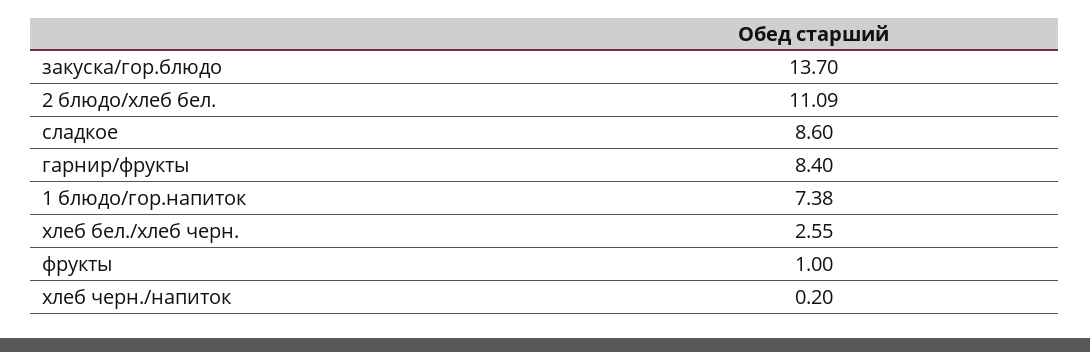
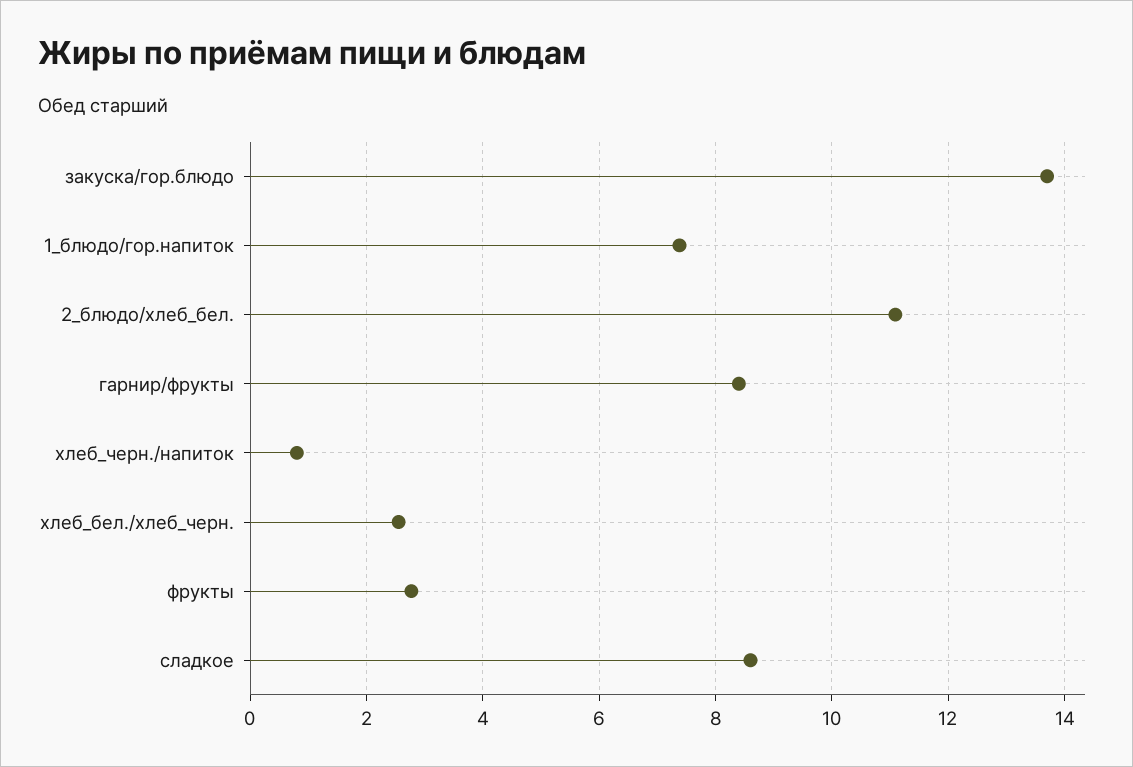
фрукты: 1 -> 2.8
хлеб черн./напиток: 0.2 -> 0.8

